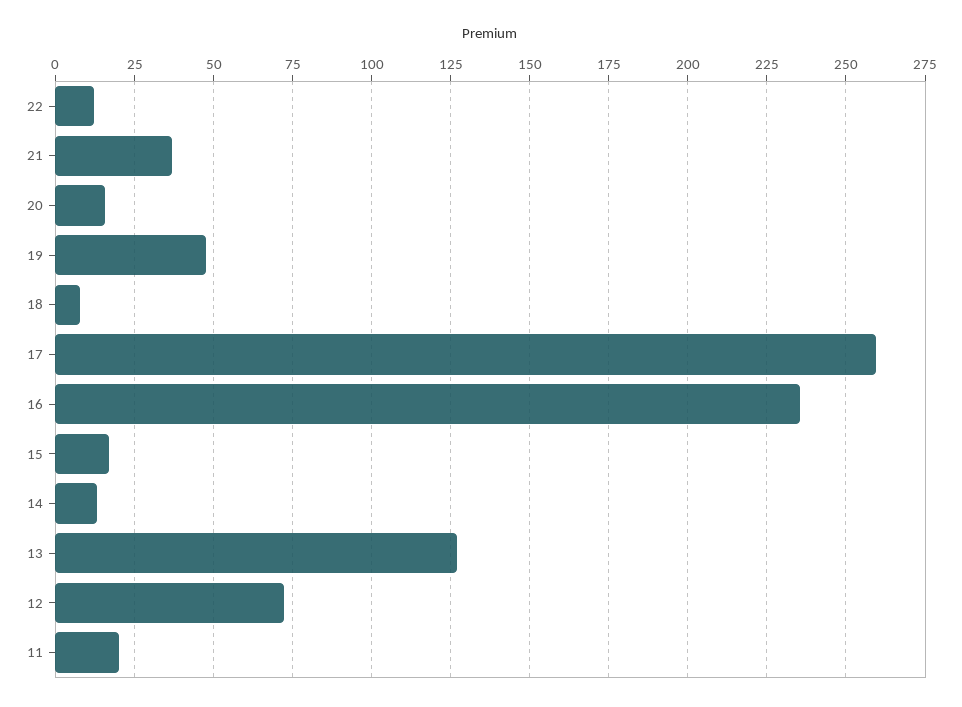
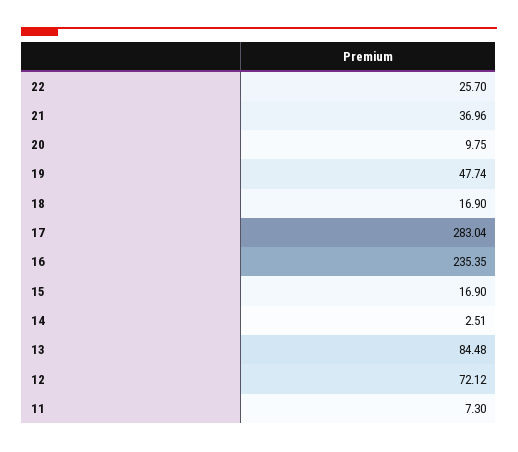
22: 12.5 -> 25.7
20: 15 -> 9.75
18: 7.5 -> 16.9
17: 260 -> 283.04
14: 12.5 -> 2.51
13: 127.5 -> 84.48
11: 20 -> 7.3

